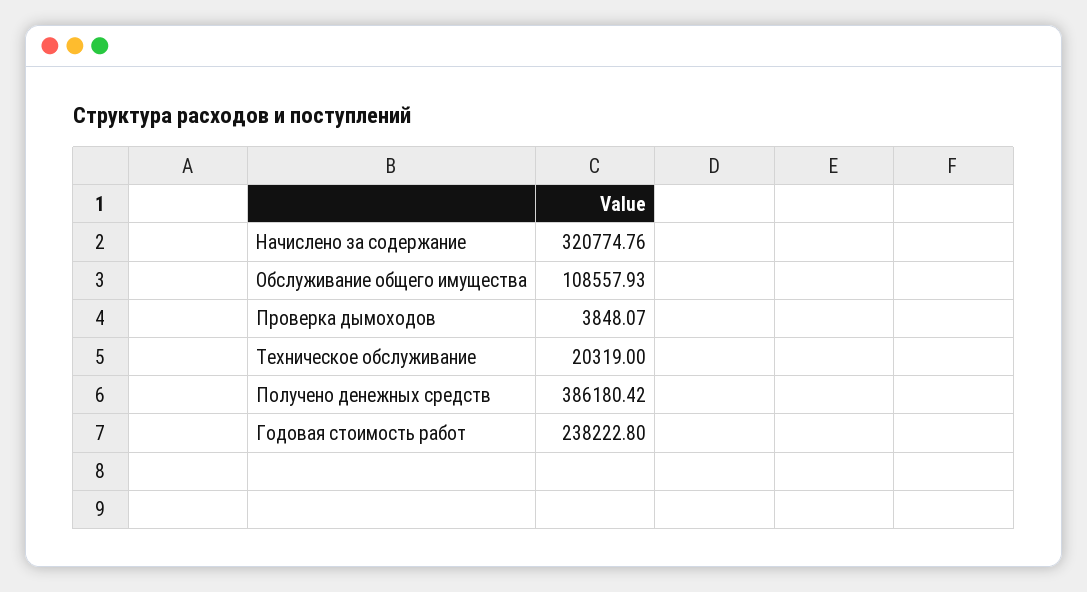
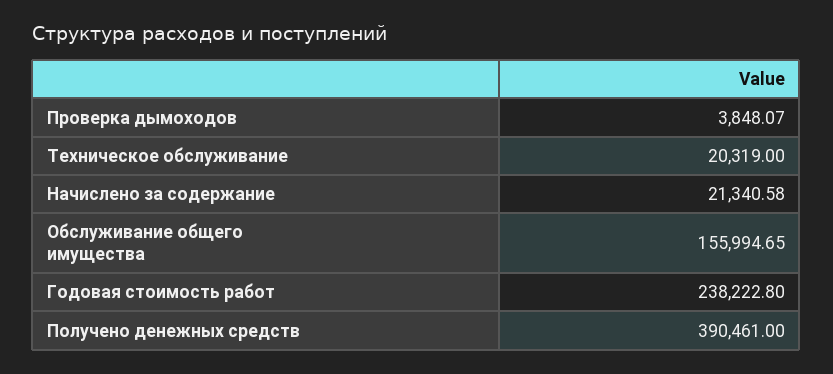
Начислено за содержание: 320774.76 -> 21340.58
Обслуживание общего имущества: 108557.93 -> 155994.65
Получено денежных средств: 386180.42 -> 390461

